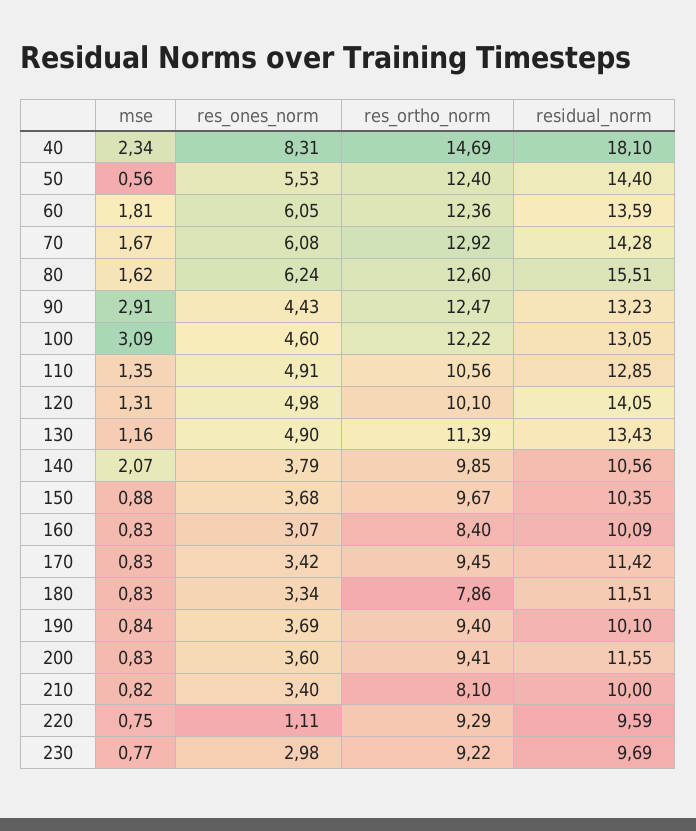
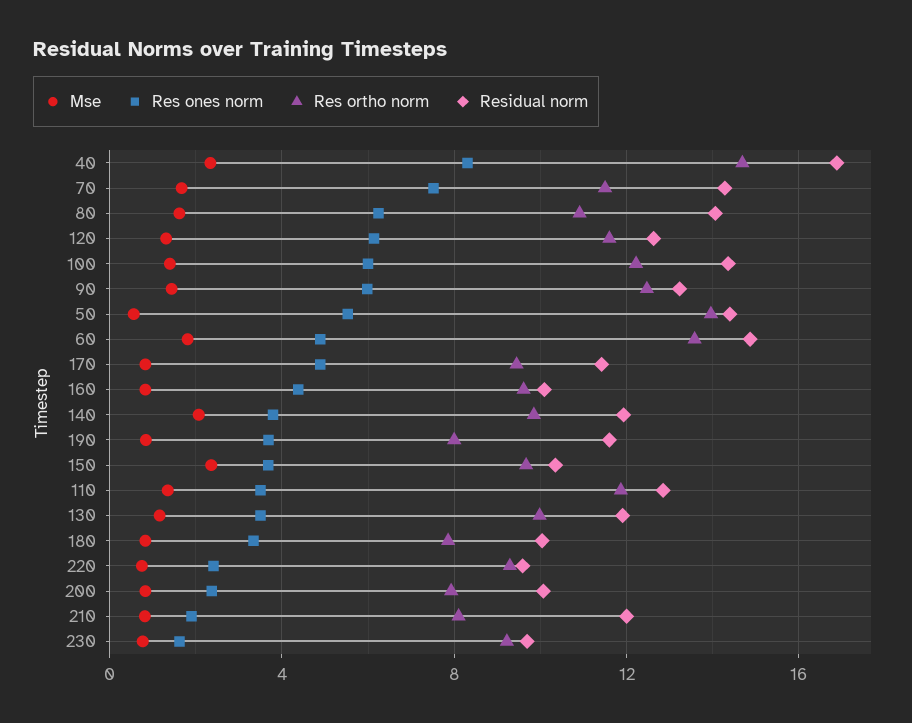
residual_norm, 40: 18.1 -> 17
res_ortho_norm, 50: 12.4 -> 14
res_ones_norm, 60: 6.05 -> 5
res_ortho_norm, 60: 12.36 -> 13.5
residual_norm, 60: 13.59 -> 15
res_ones_norm, 70: 6.08 -> 7.5
res_ortho_norm, 70: 12.92 -> 11.5
res_ortho_norm, 80: 12.6 -> 11
residual_norm, 80: 15.51 -> 14
mse, 90: 2.91 -> 1.5
res_ones_norm, 90: 4.43 -> 6
mse, 100: 3.09 -> 1.5
res_ones_norm, 100: 4.6 -> 6
residual_norm, 100: 13.05 -> 14.5
res_ones_norm, 110: 4.91 -> 3.5
res_ortho_norm, 110: 10.56 -> 12
res_ones_norm, 120: 4.98 -> 6
res_ortho_norm, 120: 10.1 -> 11.5
residual_norm, 120: 14.05 -> 12.5
res_ones_norm, 130: 4.9 -> 3.5
res_ortho_norm, 130: 11.39 -> 10
residual_norm, 130: 13.43 -> 12
residual_norm, 140: 10.56 -> 12
mse, 150: 0.88 -> 2.5
res_ones_norm, 160: 3.07 -> 4.5
res_ortho_norm, 160: 8.4 -> 9.5
res_ones_norm, 170: 3.42 -> 5
residual_norm, 180: 11.51 -> 10
res_ortho_norm, 190: 9.4 -> 8
residual_norm, 190: 10.1 -> 11.5
res_ones_norm, 200: 3.6 -> 2.5
res_ortho_norm, 200: 9.41 -> 8
residual_norm, 200: 11.55 -> 10
res_ones_norm, 210: 3.4 -> 2
residual_norm, 210: 10 -> 12
res_ones_norm, 220: 1.11 -> 2.5
res_ones_norm, 230: 2.98 -> 1.5

